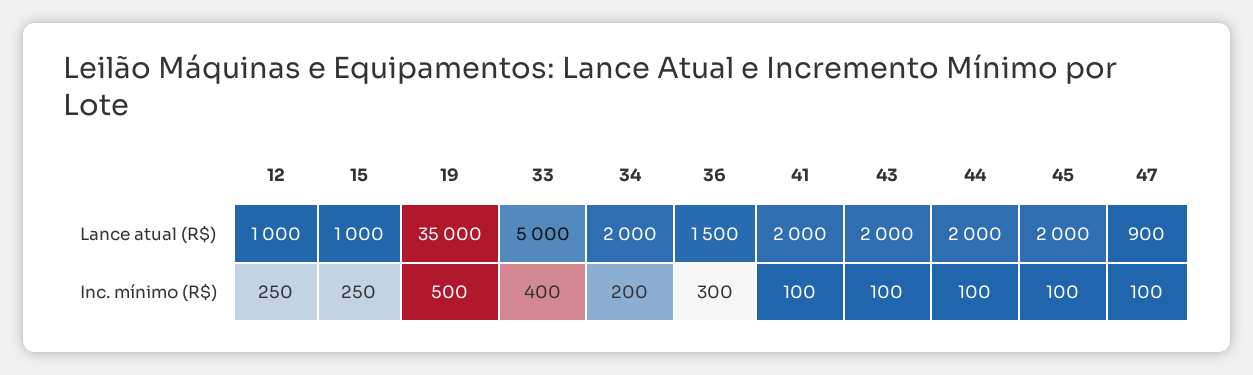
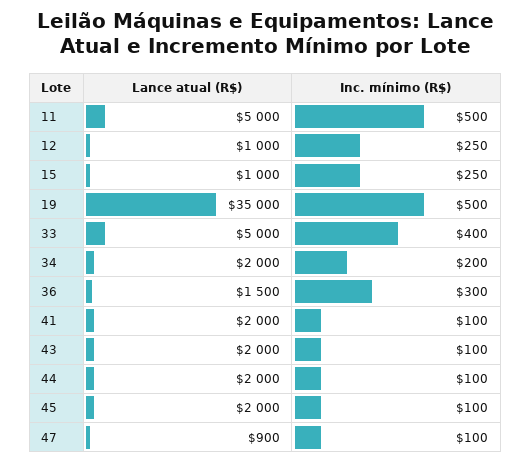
11, Lance atual (R$): none -> 5000
11, Inc. mínimo (R$): none -> 500

